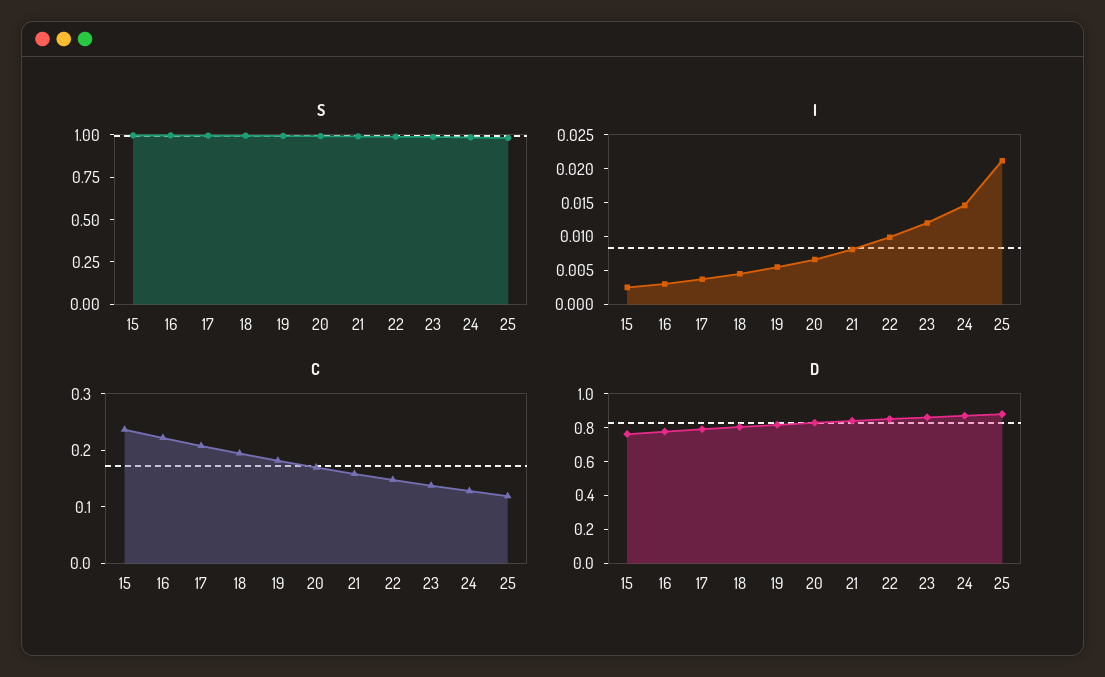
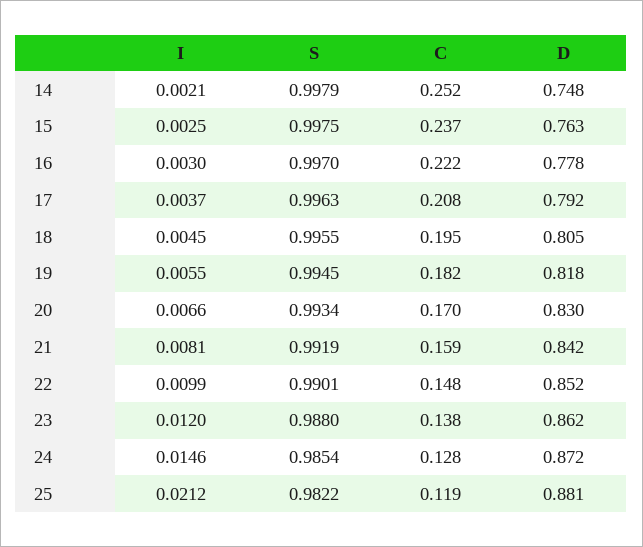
I, 14: none -> 0.0021
S, 14: none -> 0.9979
C, 14: none -> 0.252
D, 14: none -> 0.748

